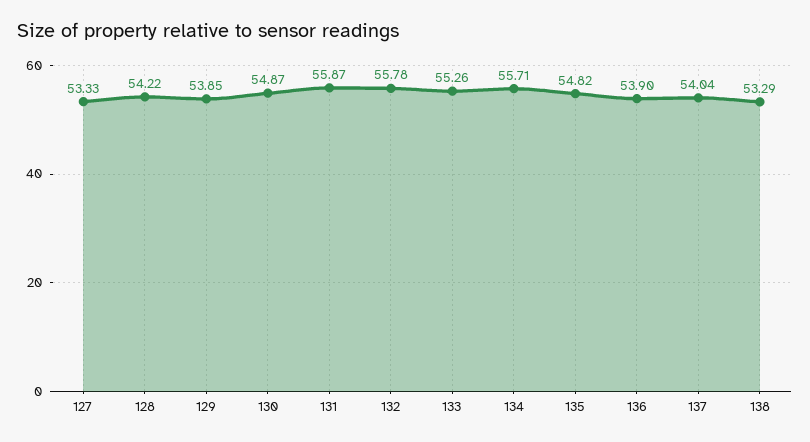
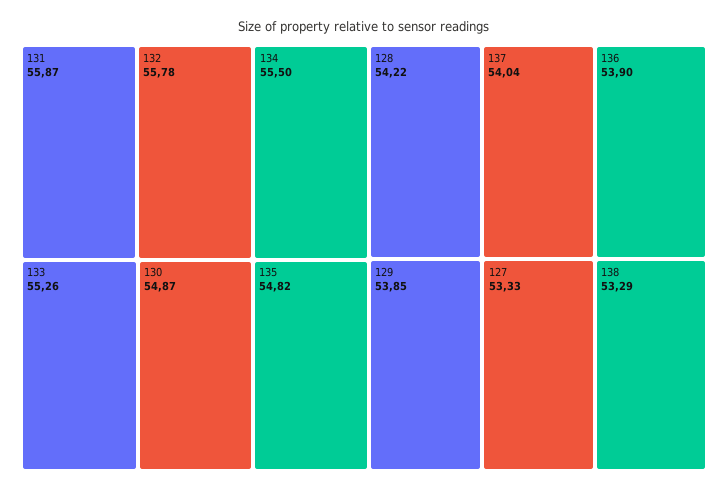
134: 55.71 -> 55.5

